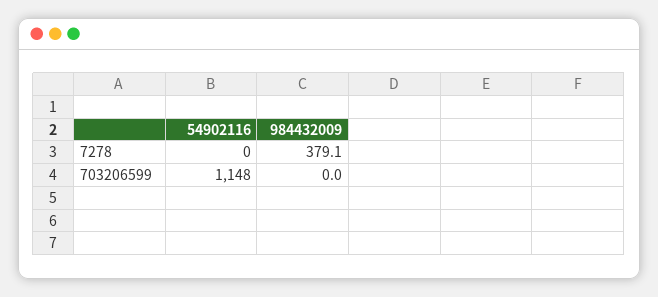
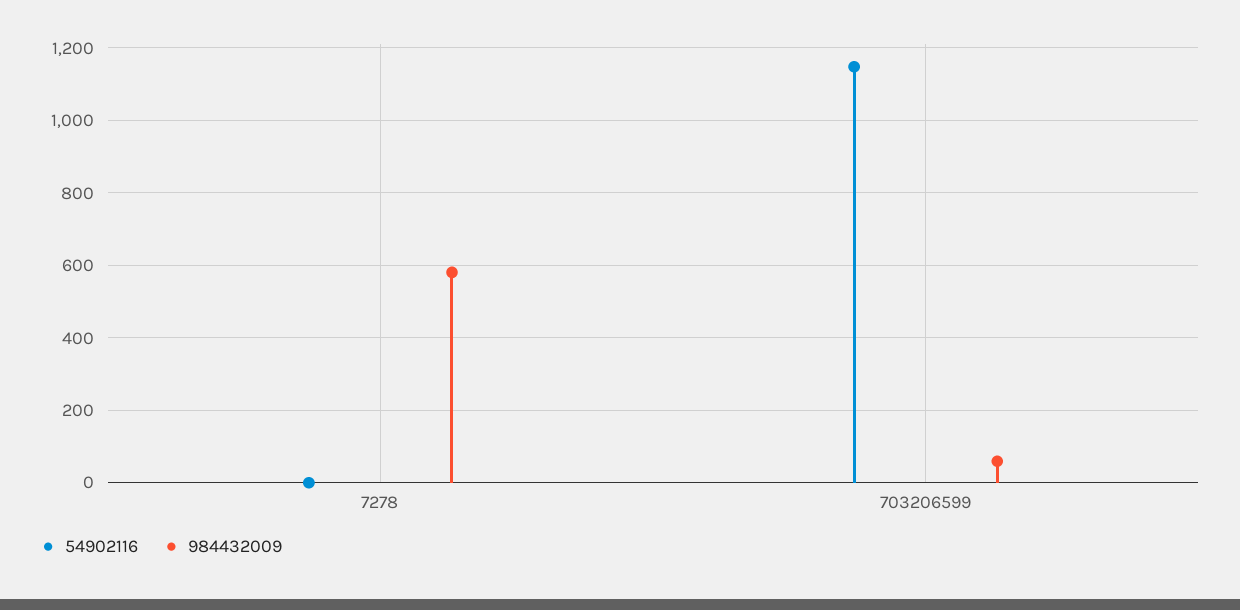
984432009, 7278: 379.1 -> 580
984432009, 703206599: 0 -> 60

